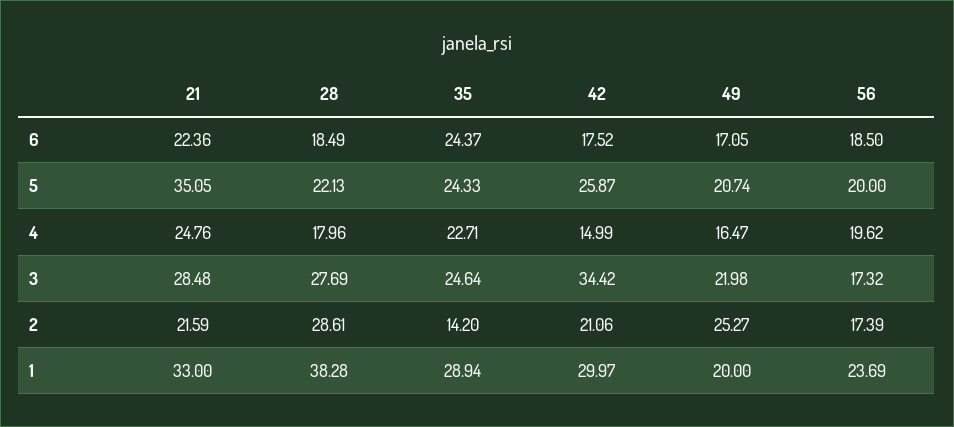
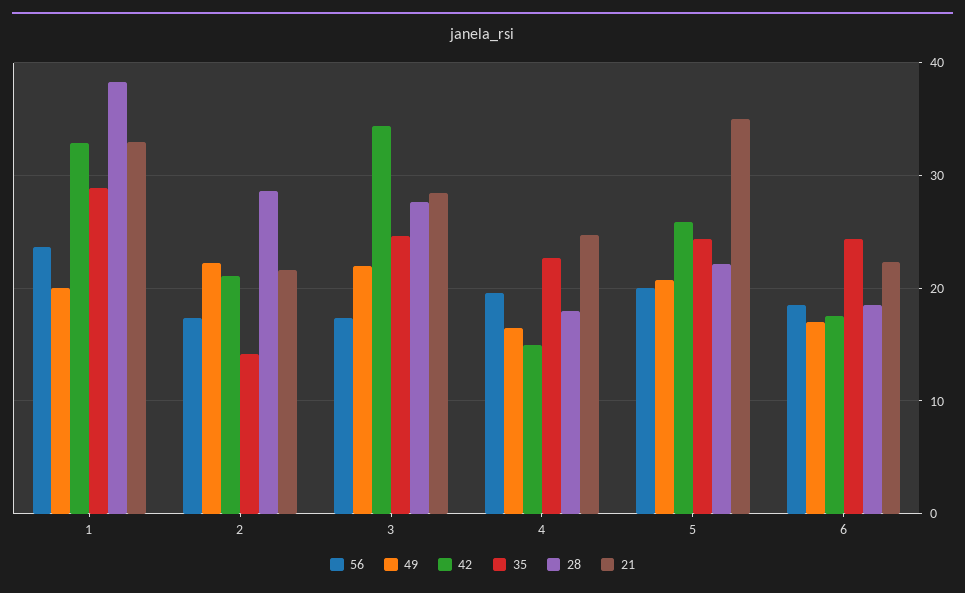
49, 2: 25.27 -> 22
42, 1: 29.97 -> 33

